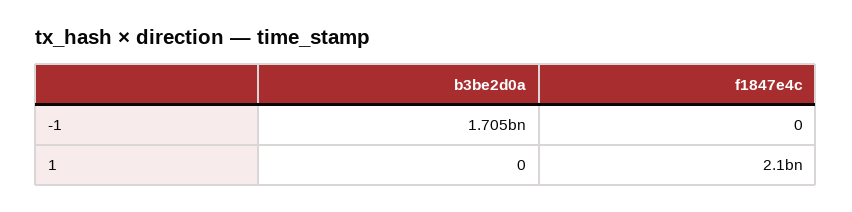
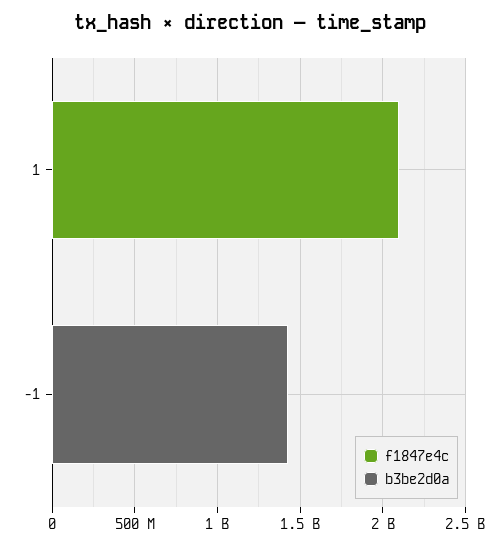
b3be2d0a, -1: 1705000000 -> 1400000000

